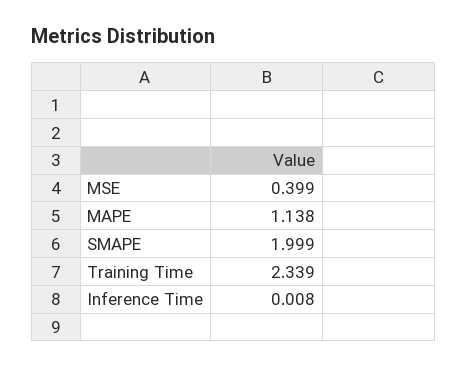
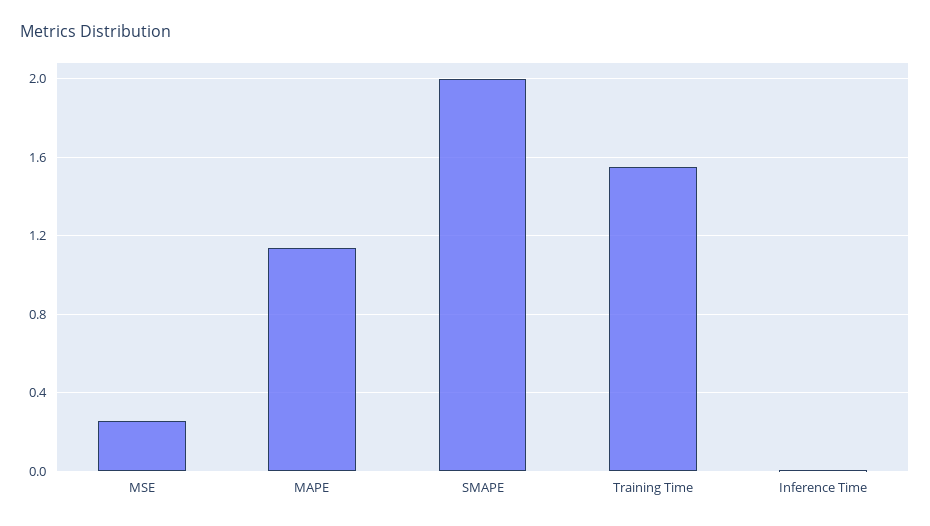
MSE: 0.399 -> 0.25
Training Time: 2.339 -> 1.55

